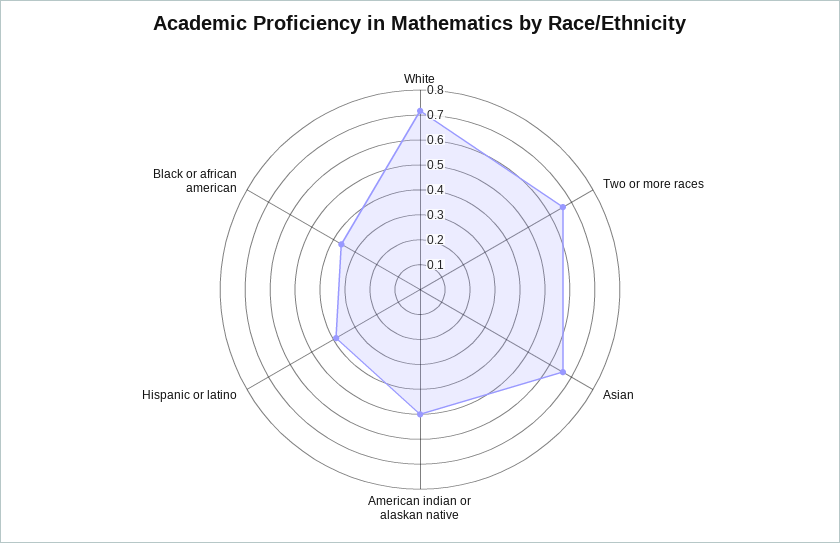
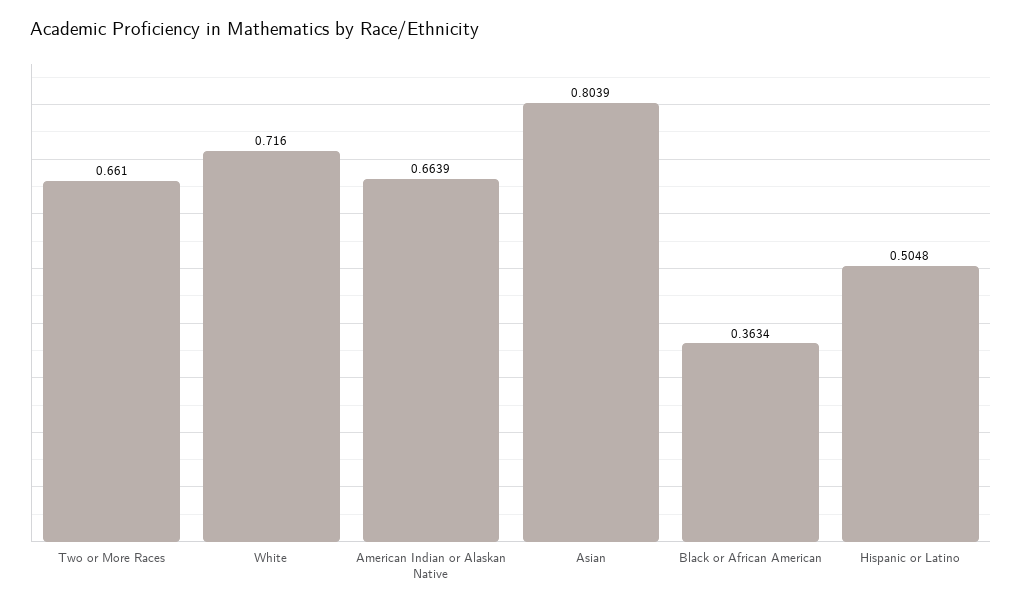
Asian: 0.65 -> 0.8039
American indian or alaskan native: 0.5 -> 0.6639
Hispanic or latino: 0.4 -> 0.5048

